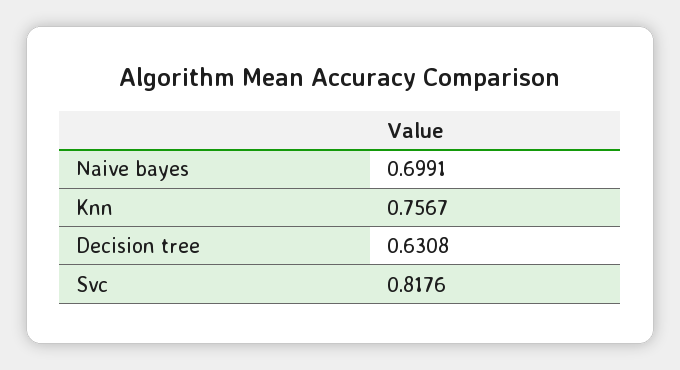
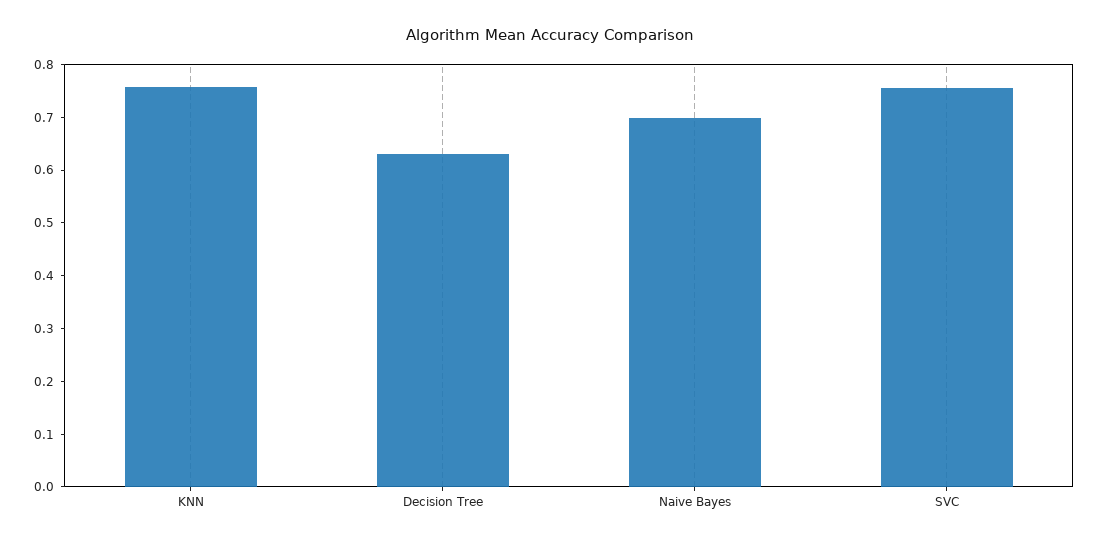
Svc: 0.8176 -> 0.76

